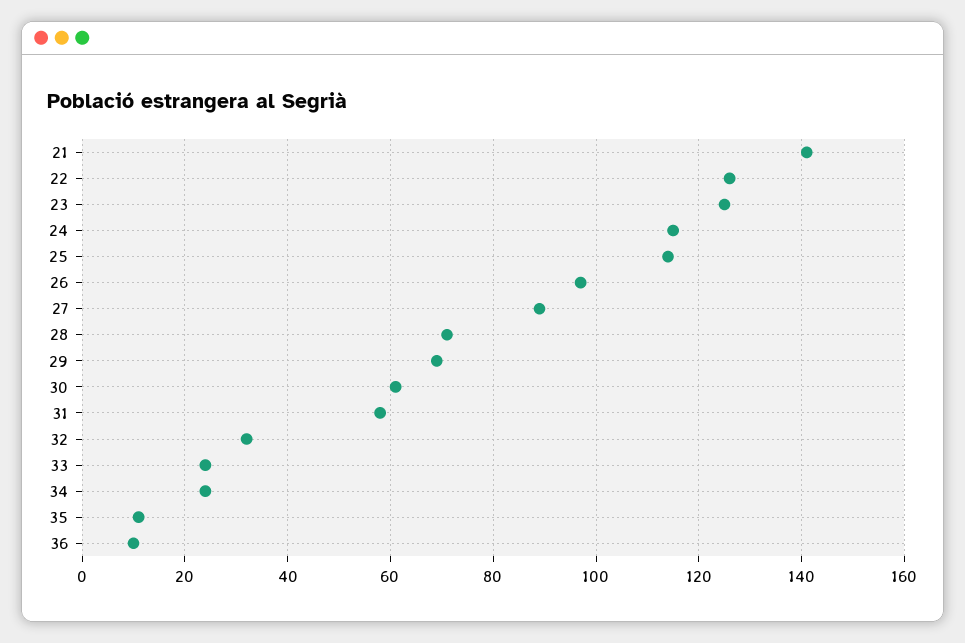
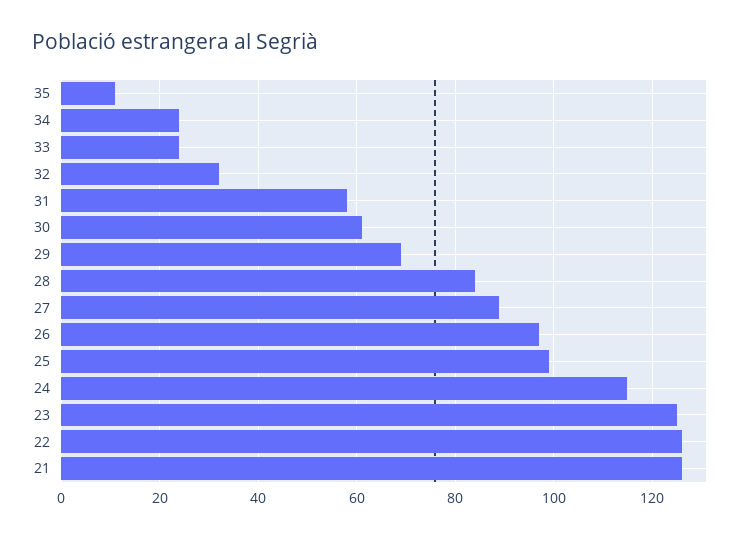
21: 140 -> 125
25: 115 -> 100
28: 70 -> 85
36: 10 -> none

